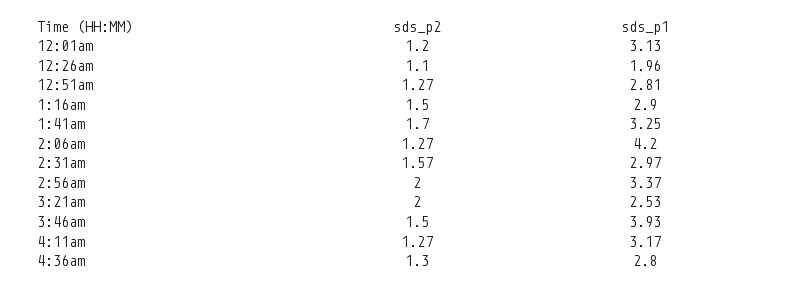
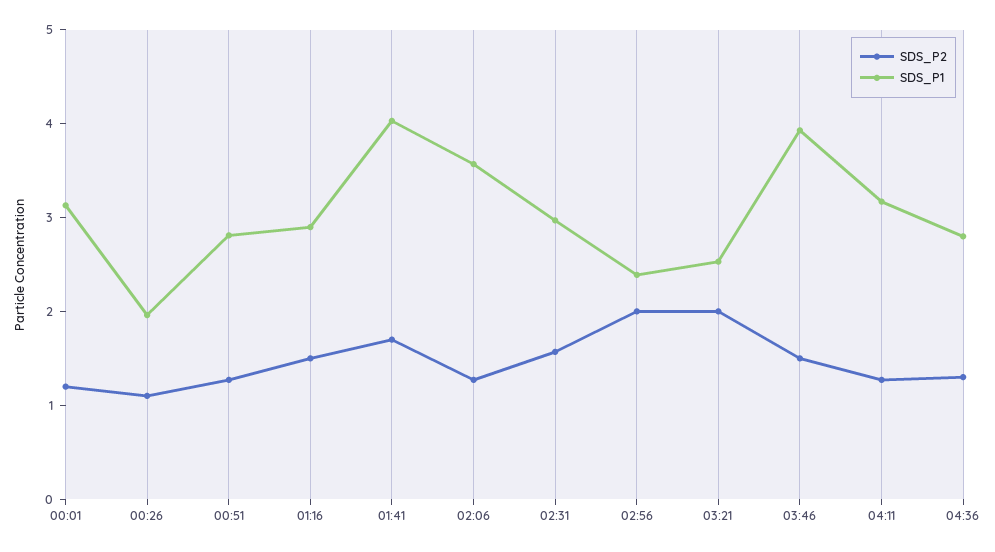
sds_p1, 1:41am: 3.25 -> 4
sds_p1, 2:06am: 4.2 -> 3.6
sds_p1, 2:56am: 3.37 -> 2.4

